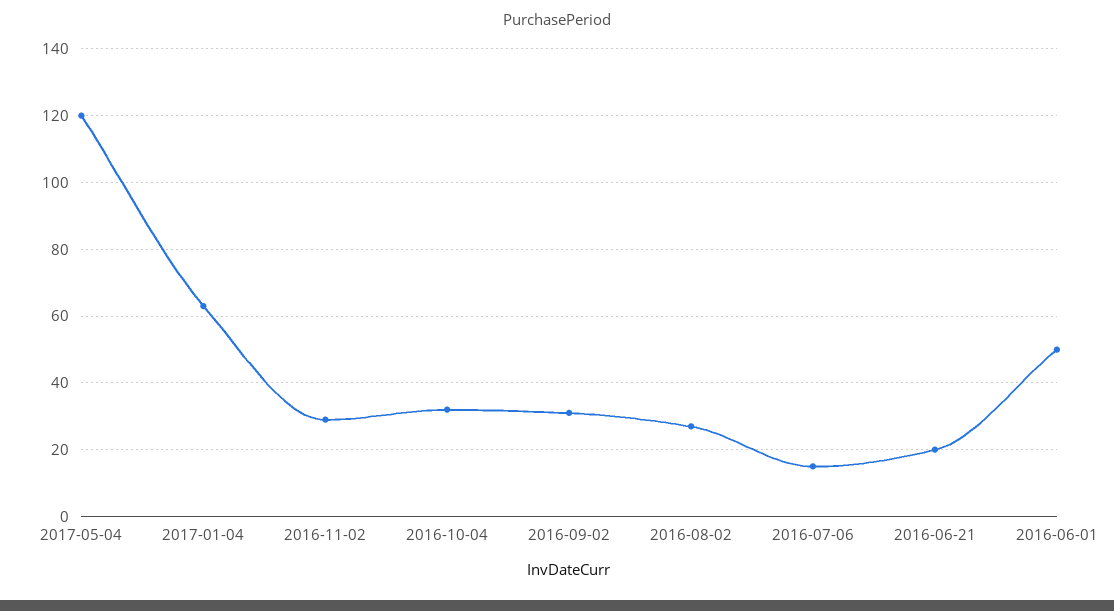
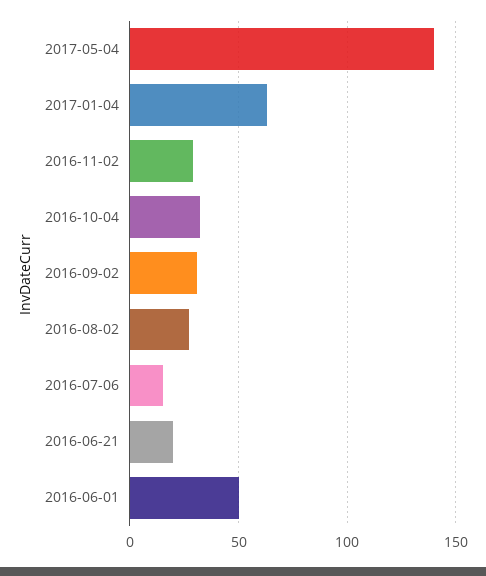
2017-05-04: 120 -> 140

